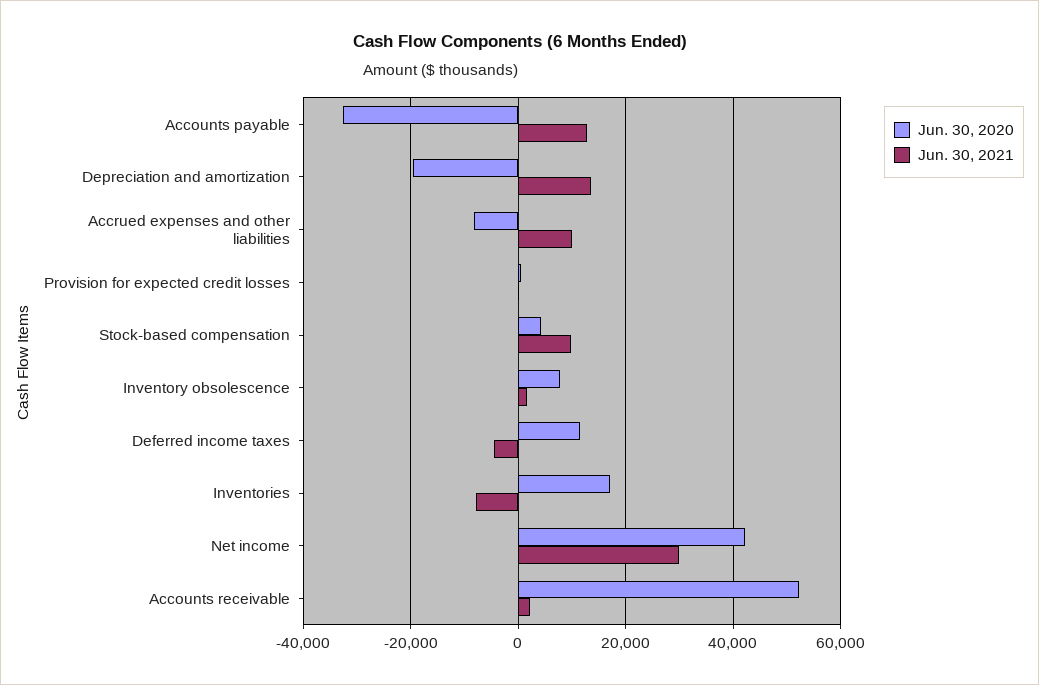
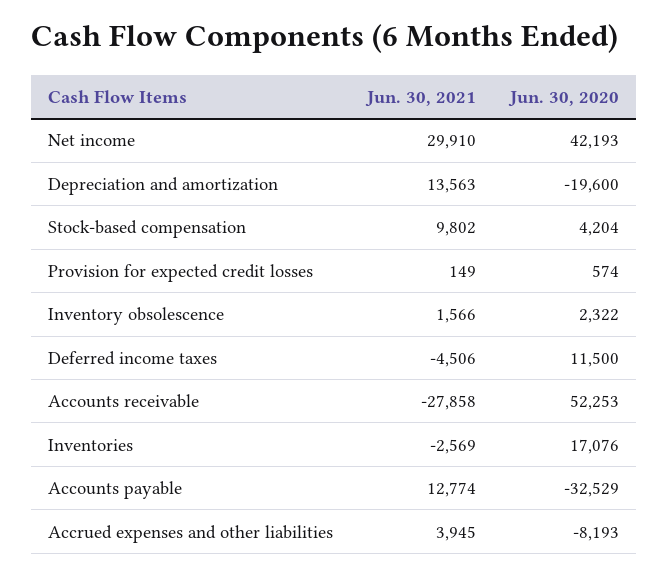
Jun. 30, 2021, Accrued expenses and other liabilities: 10000 -> 3945
Jun. 30, 2020, Inventory obsolescence: 8000 -> 2322
Jun. 30, 2021, Inventories: -8000 -> -2569
Jun. 30, 2021, Accounts receivable: 2000 -> -27858

